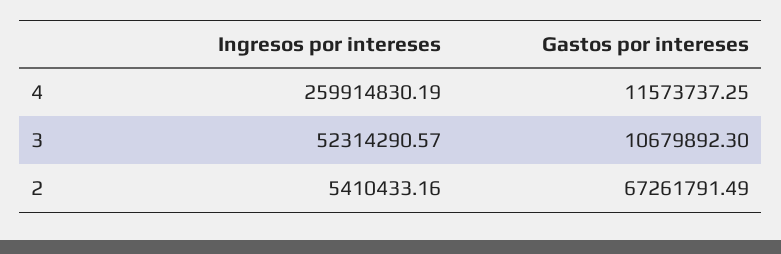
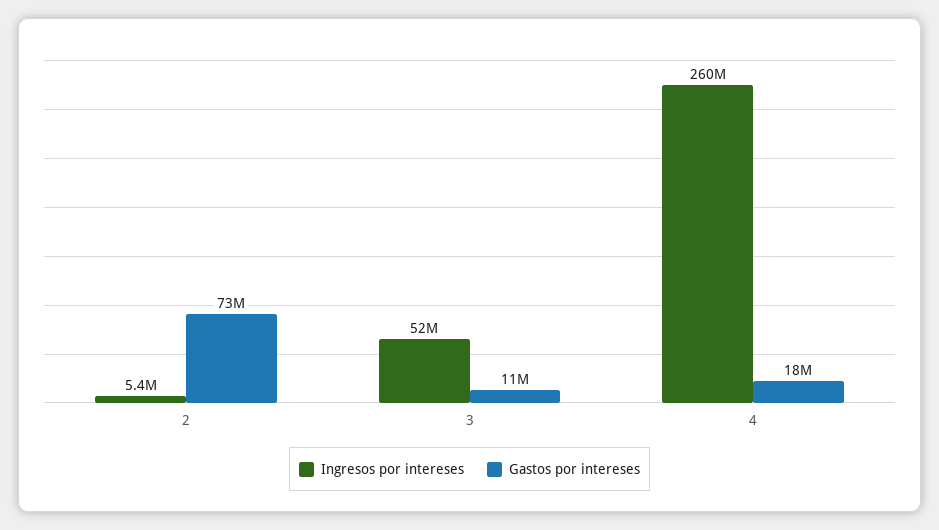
Gastos por intereses, 4: 11573737.25 -> 18000000
Gastos por intereses, 2: 67261791.49 -> 73000000

